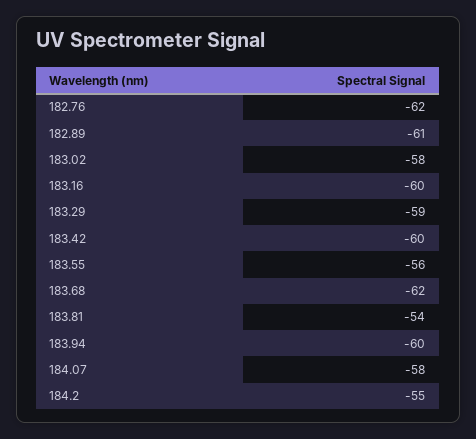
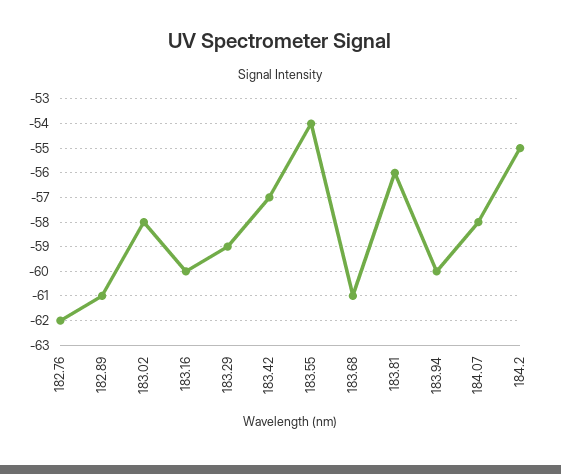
183.42: -60 -> -57
183.55: -56 -> -54
183.68: -62 -> -61
183.81: -54 -> -56

